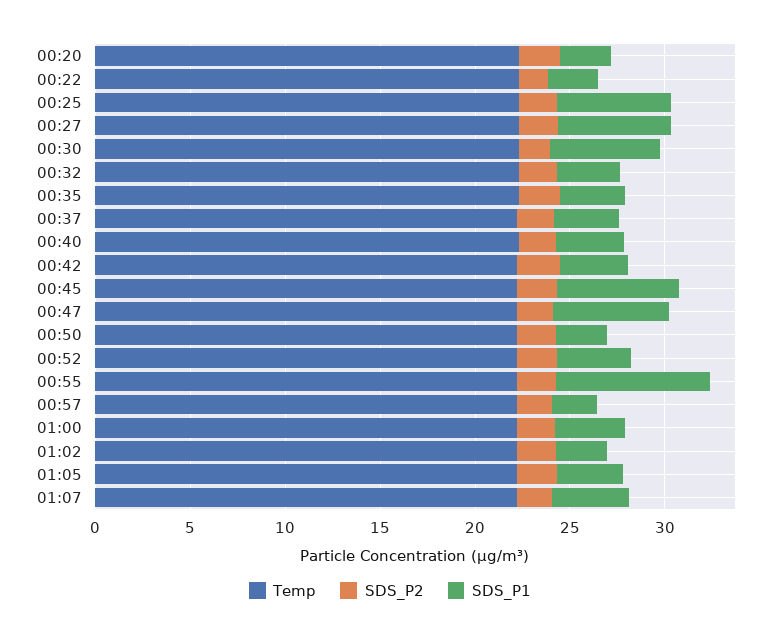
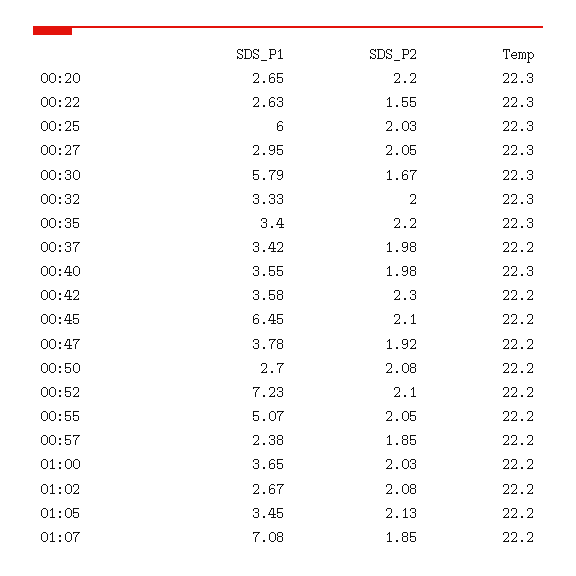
SDS_P1, 00:27: 6 -> 2.95
SDS_P1, 00:47: 6 -> 3.78
SDS_P1, 00:52: 4 -> 7.23
SDS_P1, 00:55: 8 -> 5.07
SDS_P1, 01:07: 4 -> 7.08

